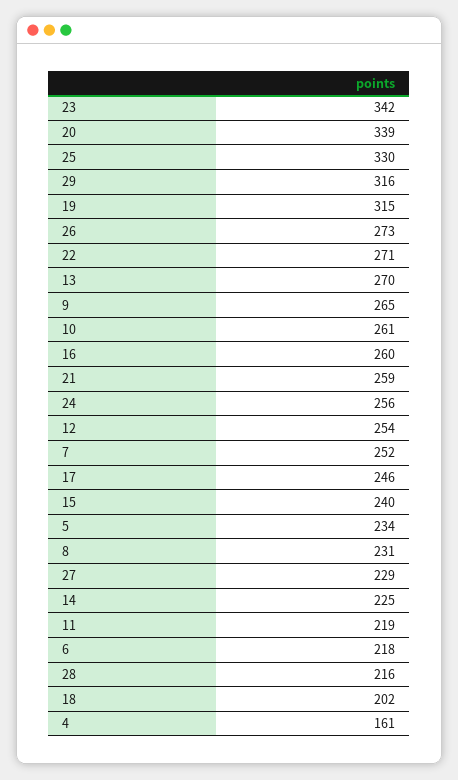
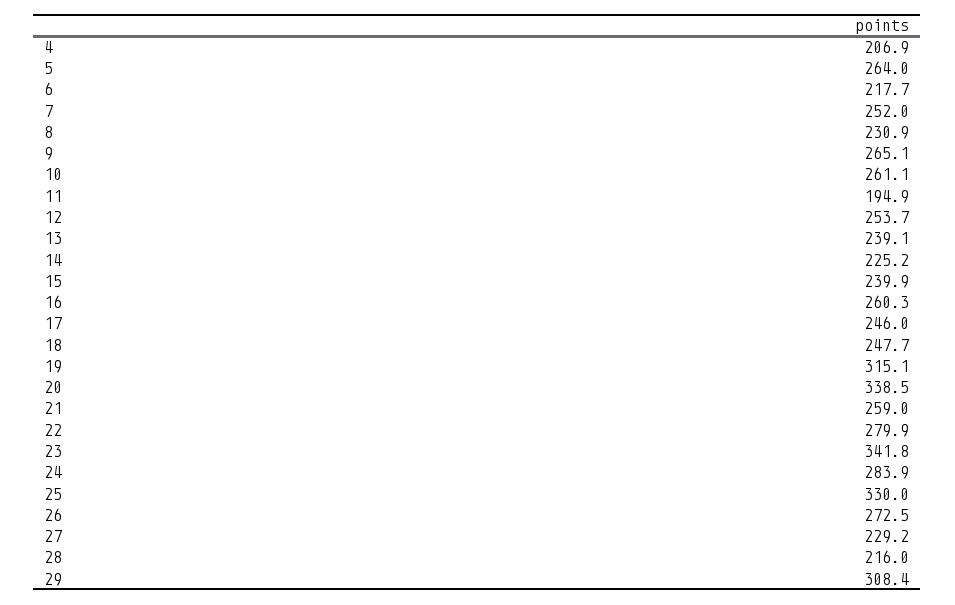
29: 316 -> 308.4
22: 271 -> 279.9
13: 270 -> 239.1
24: 256 -> 283.9
5: 234 -> 264
11: 219 -> 194.9
18: 202 -> 247.7
4: 161 -> 206.9

